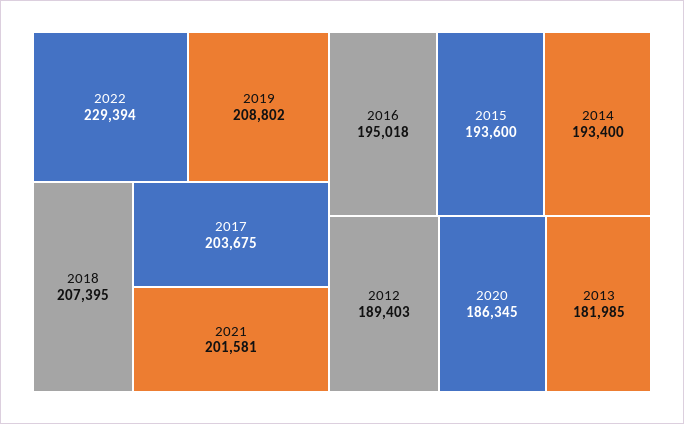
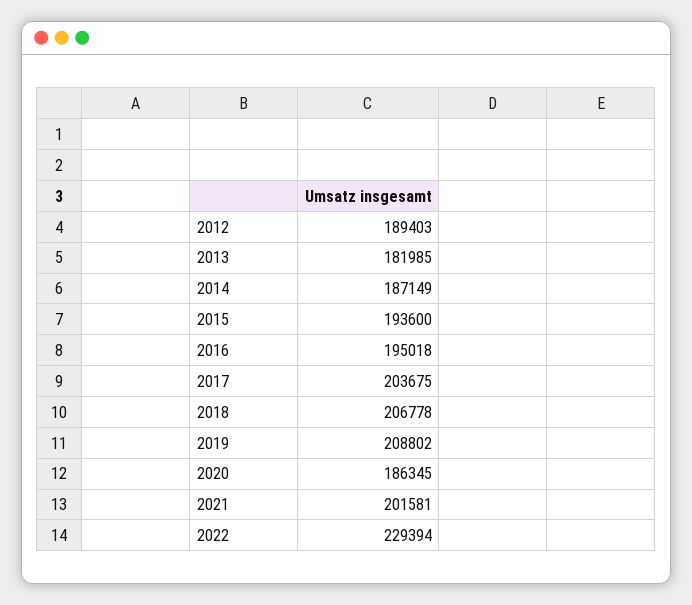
2018: 207395 -> 206778
2014: 193400 -> 187149

